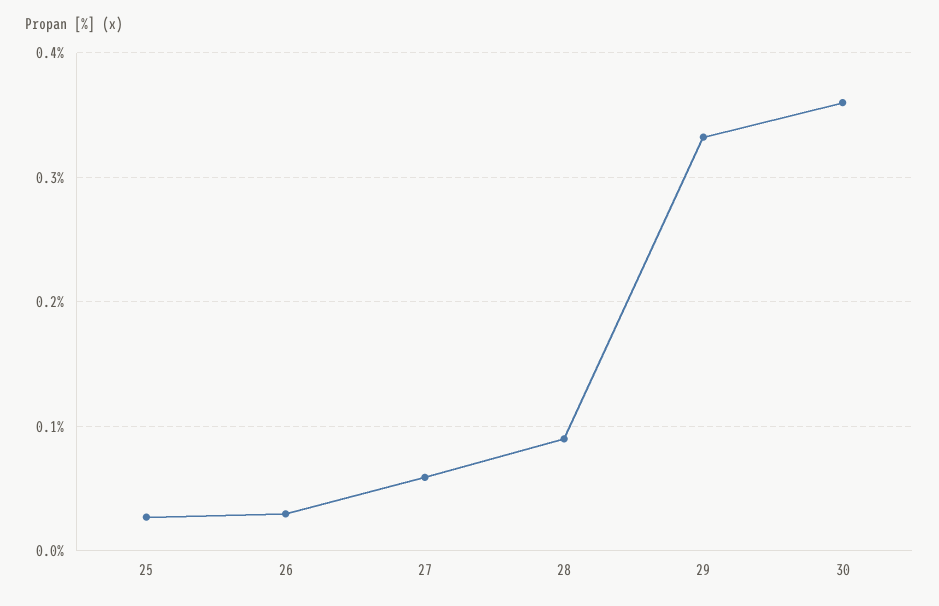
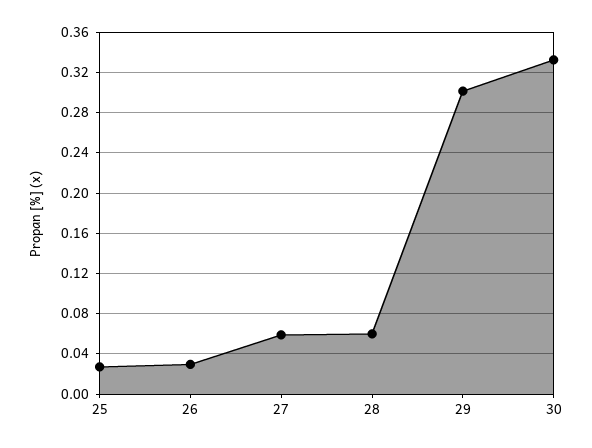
28: 0.09 -> 0.06
29: 0.33 -> 0.3
30: 0.36 -> 0.33

